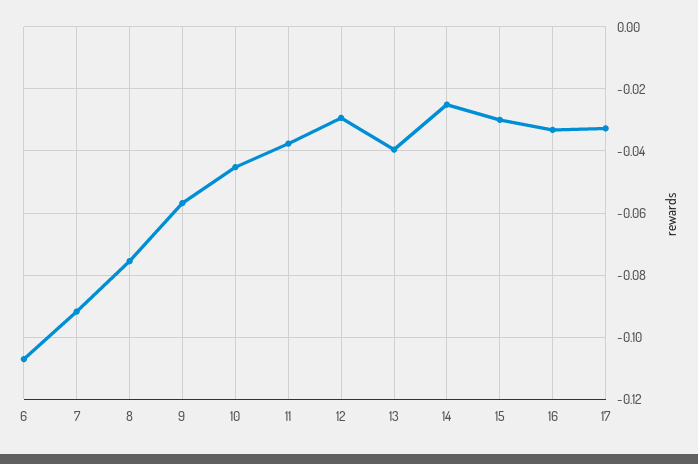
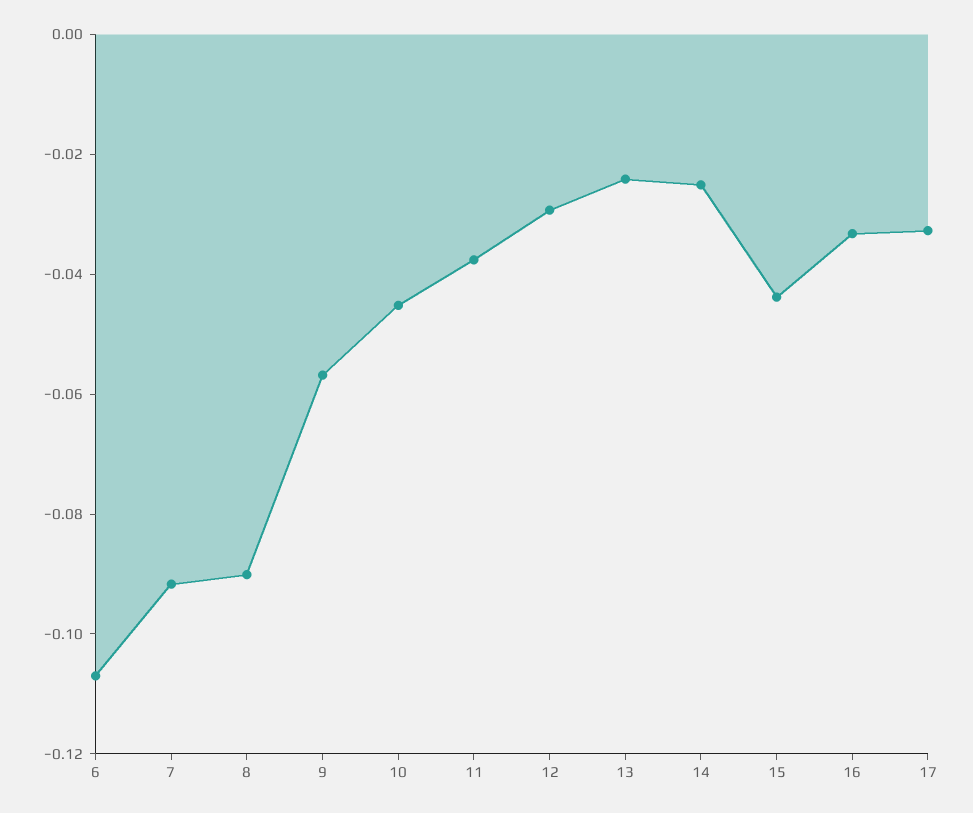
8: -0.076 -> -0.09
13: -0.04 -> -0.025
15: -0.03 -> -0.045

